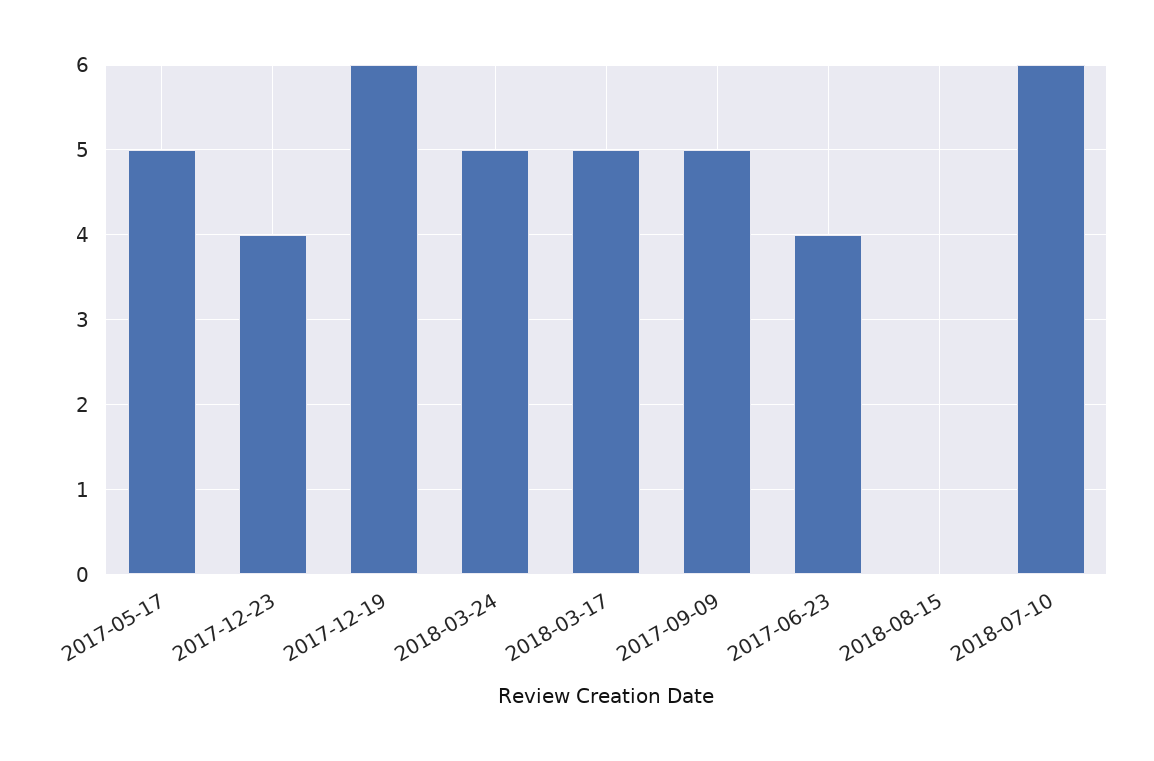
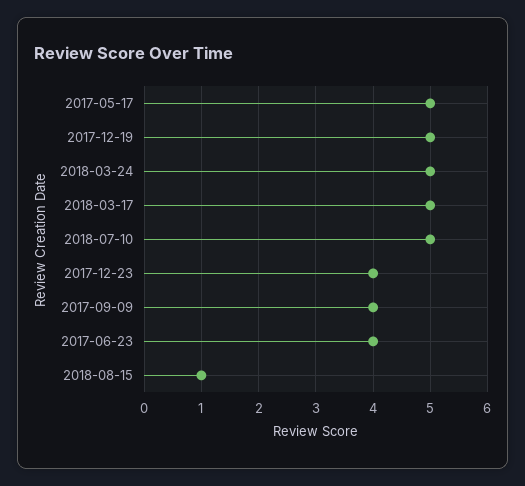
2017-12-19: 6 -> 5
2017-09-09: 5 -> 4
2018-08-15: 0 -> 1
2018-07-10: 6 -> 5

